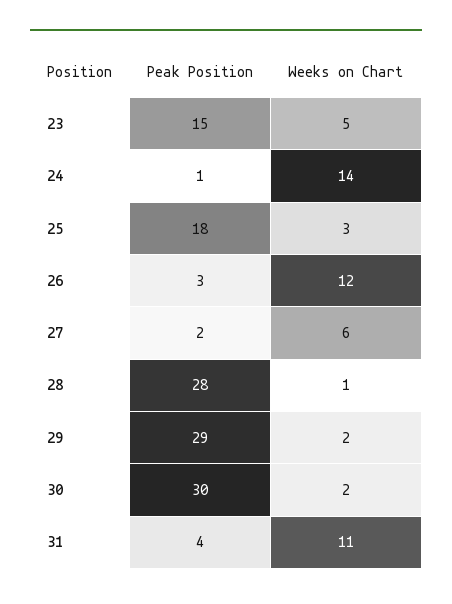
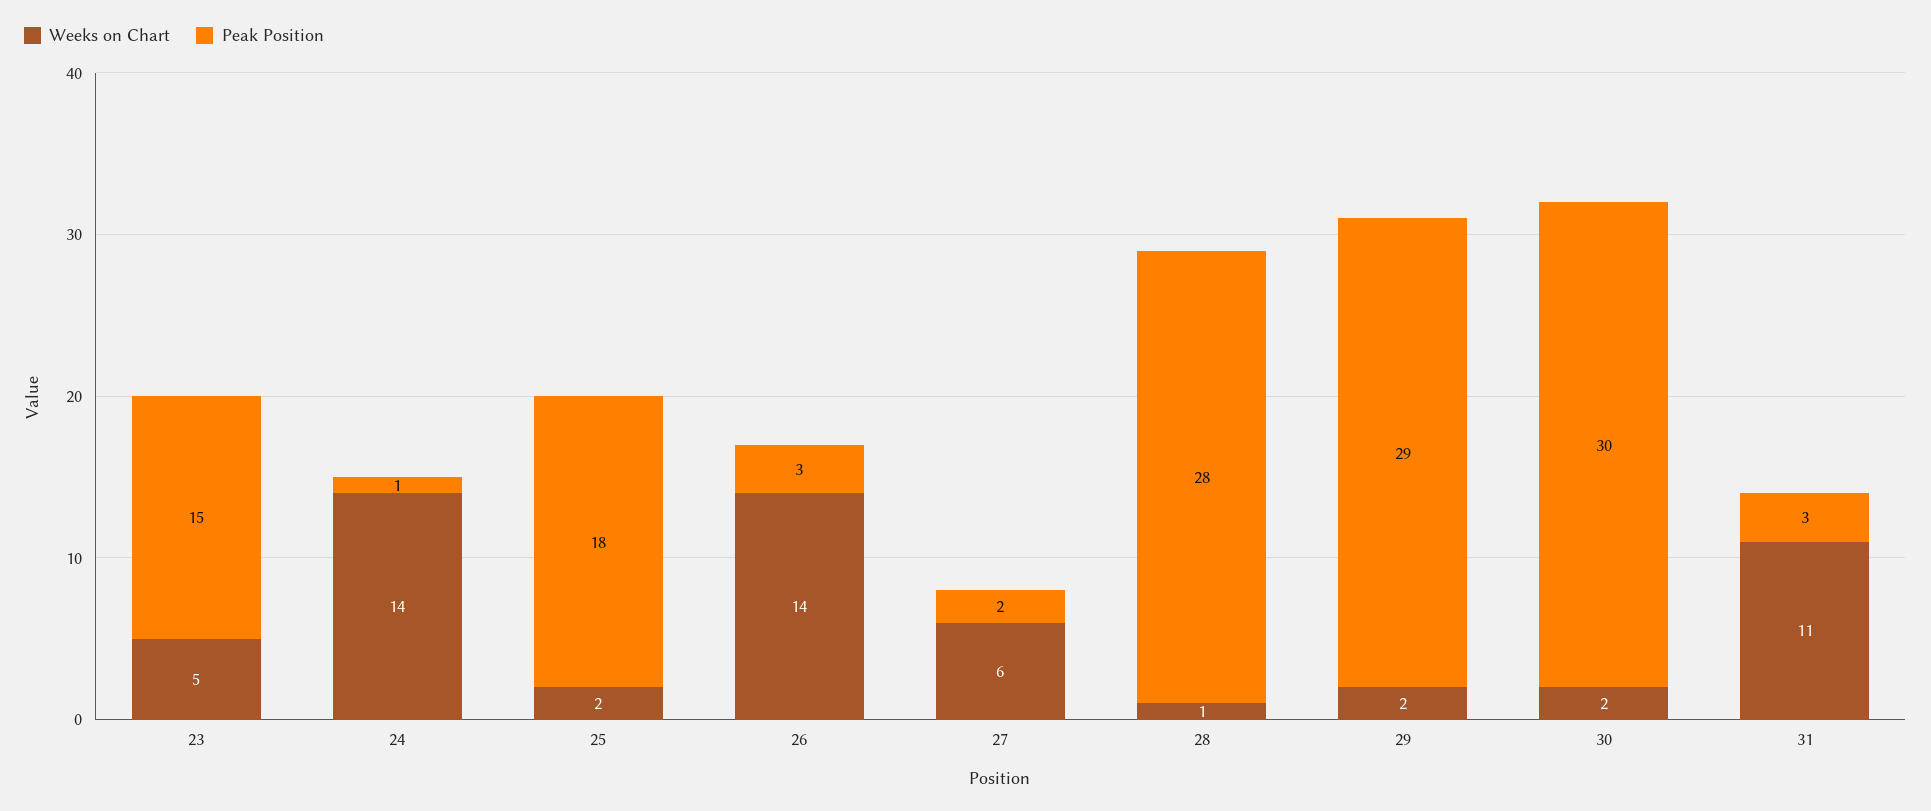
Weeks on Chart, 25: 3 -> 2
Weeks on Chart, 26: 12 -> 14
Peak Position, 31: 4 -> 3

